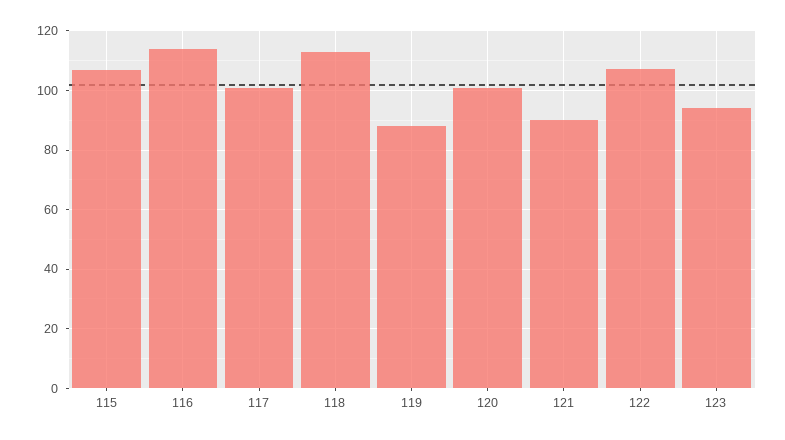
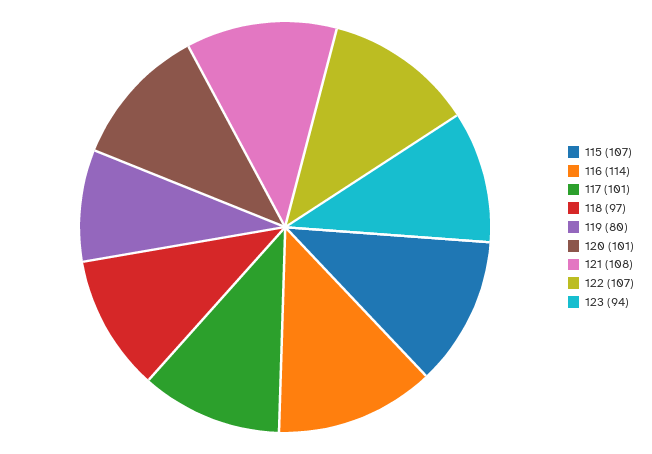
118: 112.5 -> 97
119: 87.5 -> 80
121: 90 -> 108

